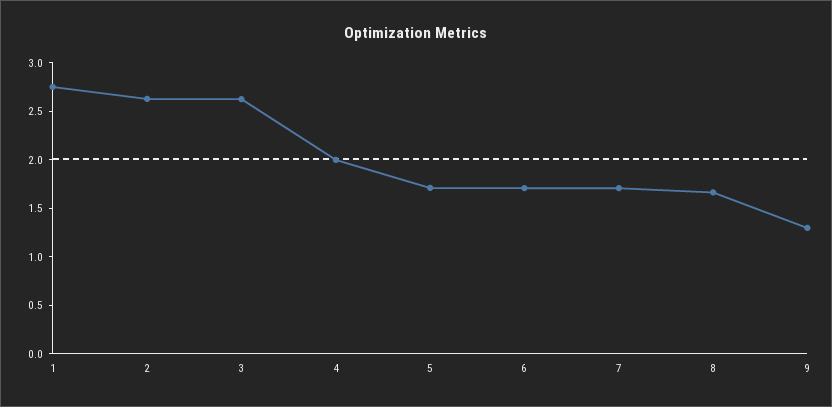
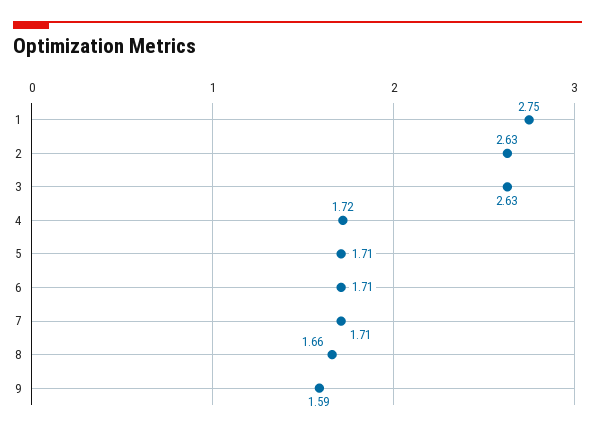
4: 2 -> 1.72
9: 1.3 -> 1.59

